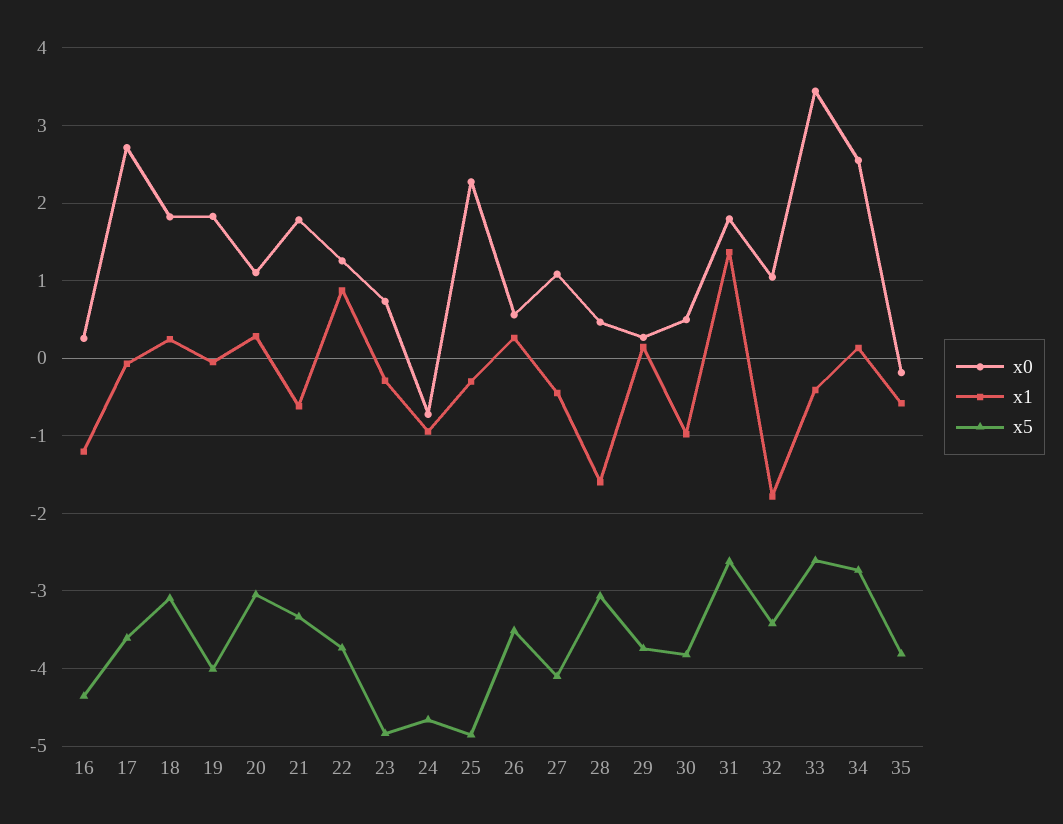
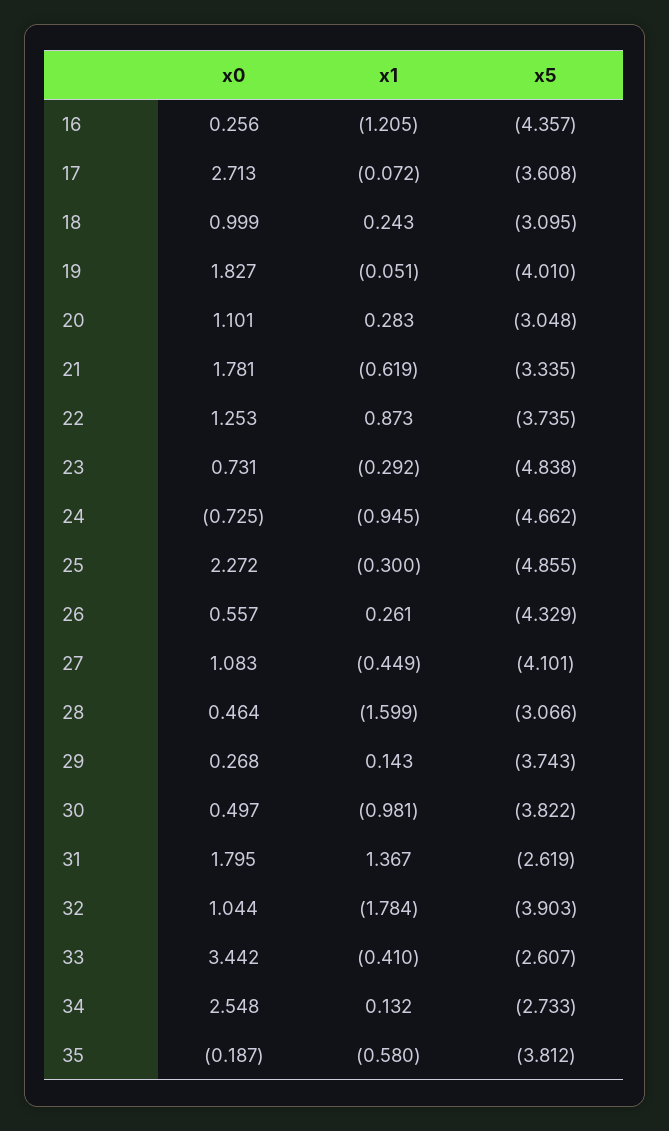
x0, 18: 1.8 -> 0.999
x5, 26: -3.5 -> -4.329
x5, 32: -3.4 -> -3.903

